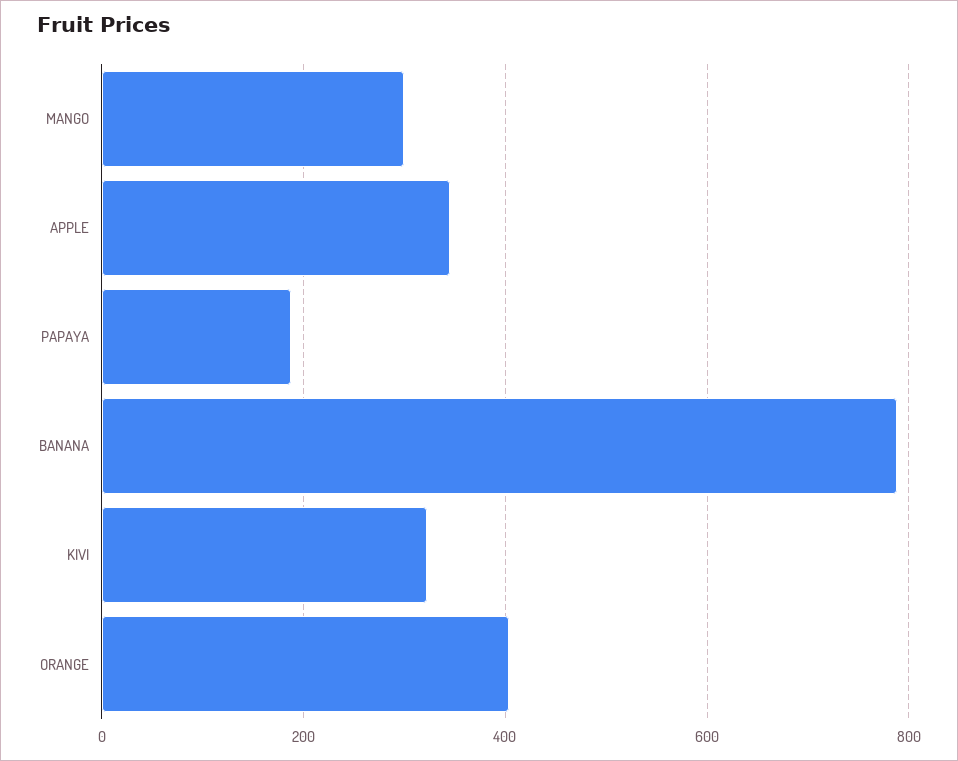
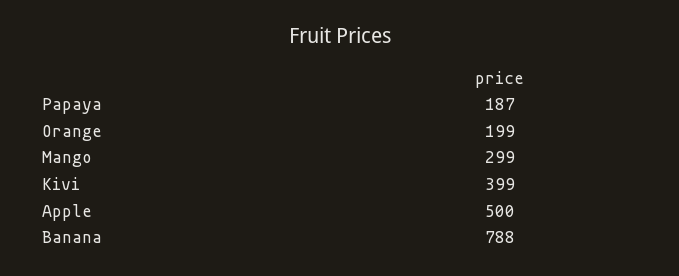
APPLE: 340 -> 500
KIVI: 320 -> 399
ORANGE: 400 -> 199

